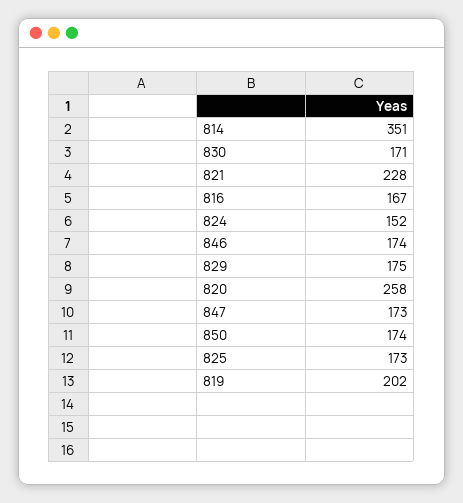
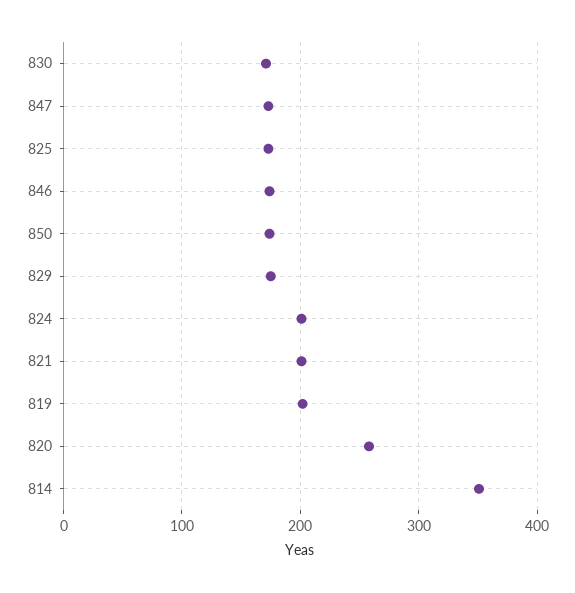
821: 228 -> 200
816: 167 -> none
824: 152 -> 200

